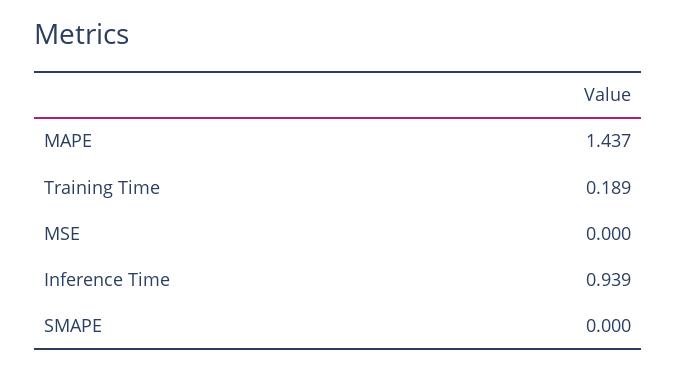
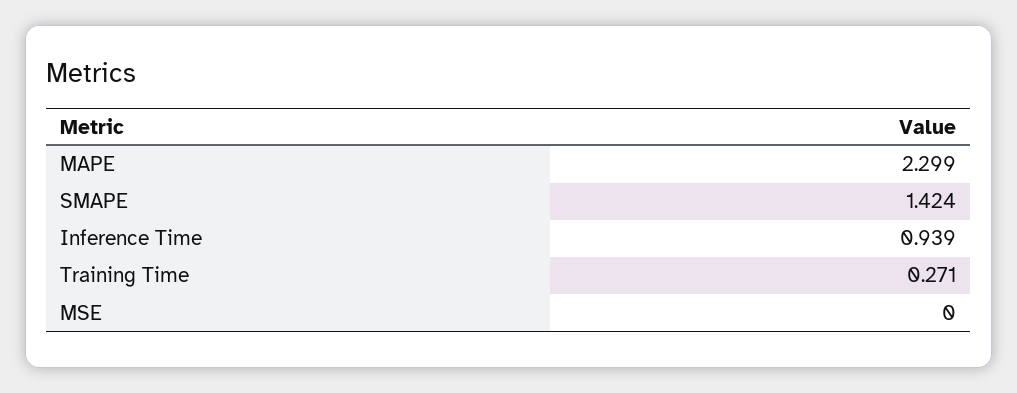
MAPE: 1.437 -> 2.299
Training Time: 0.189 -> 0.271
SMAPE: 0 -> 1.424

